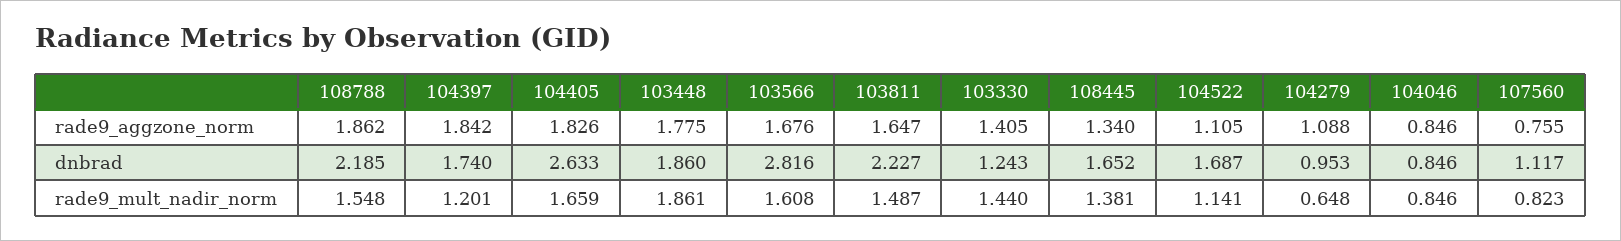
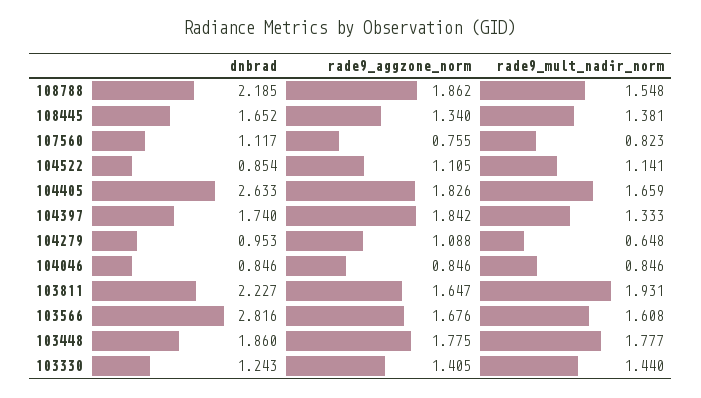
104522, dnbrad: 1.687 -> 0.854
104397, rade9_mult_nadir_norm: 1.201 -> 1.333
103448, rade9_mult_nadir_norm: 1.861 -> 1.777
103811, rade9_mult_nadir_norm: 1.487 -> 1.931

